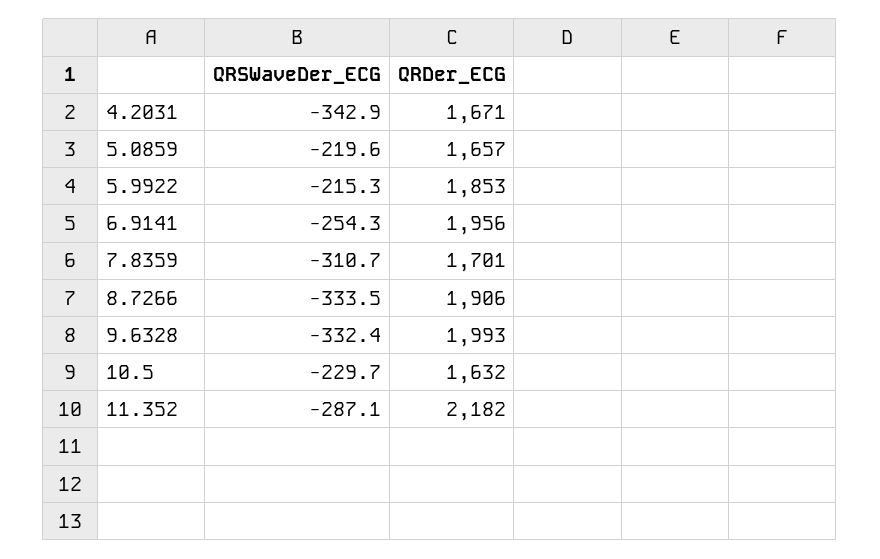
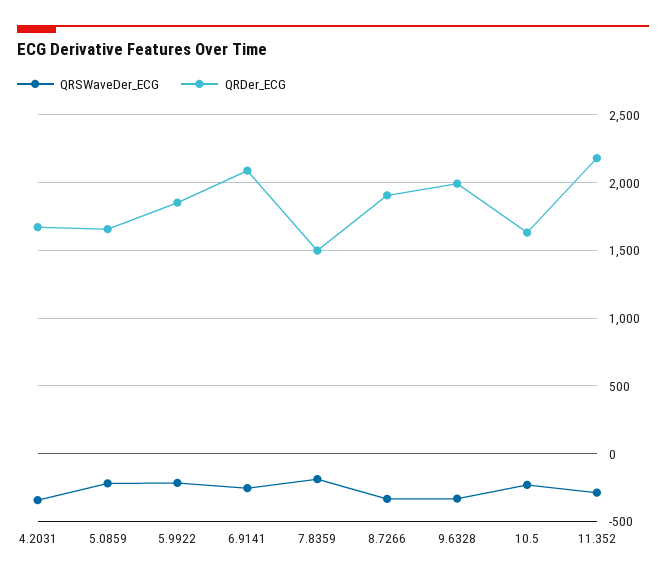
QRDer_ECG, 6.9141: 1956 -> 2100
QRSWaveDer_ECG, 7.8359: -310.7 -> -200
QRDer_ECG, 7.8359: 1701 -> 1500

